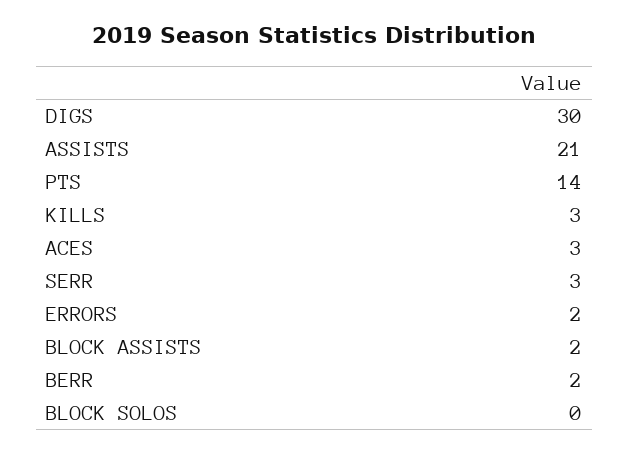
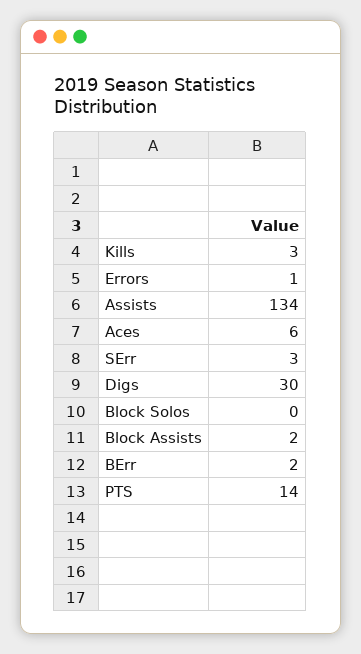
ASSISTS: 21 -> 134
ACES: 3 -> 6
ERRORS: 2 -> 1

